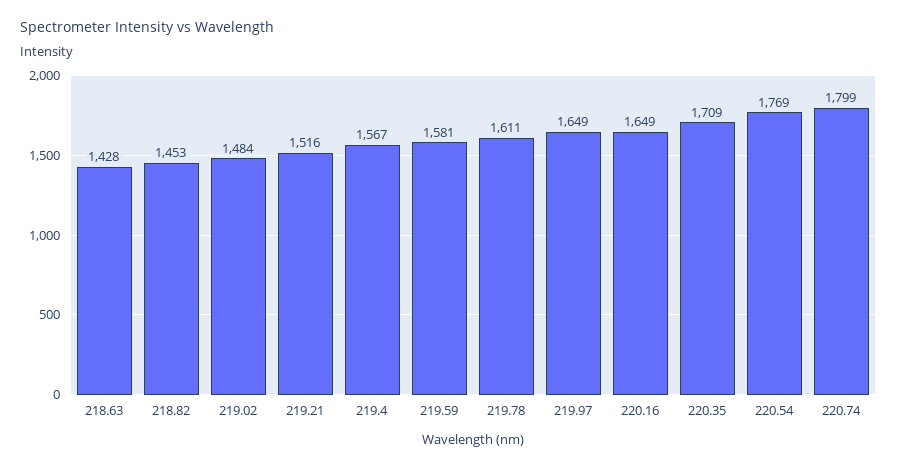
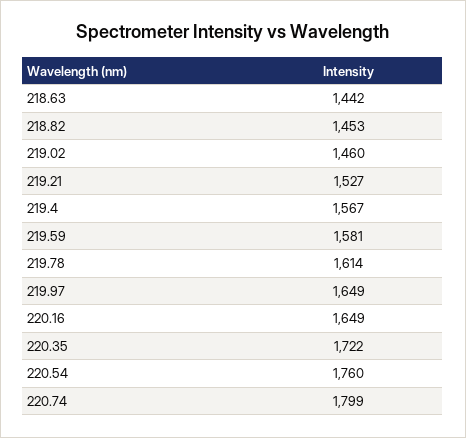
218.63: 1428 -> 1442
219.02: 1484 -> 1460
219.21: 1516 -> 1527
219.78: 1611 -> 1614
220.35: 1709 -> 1722
220.54: 1769 -> 1760

